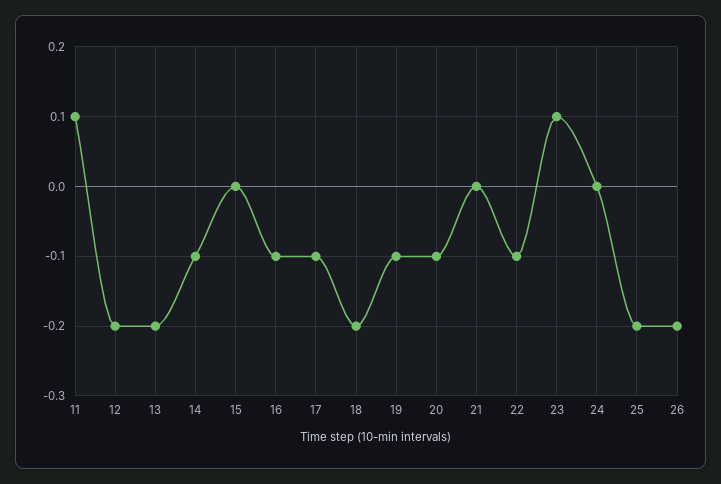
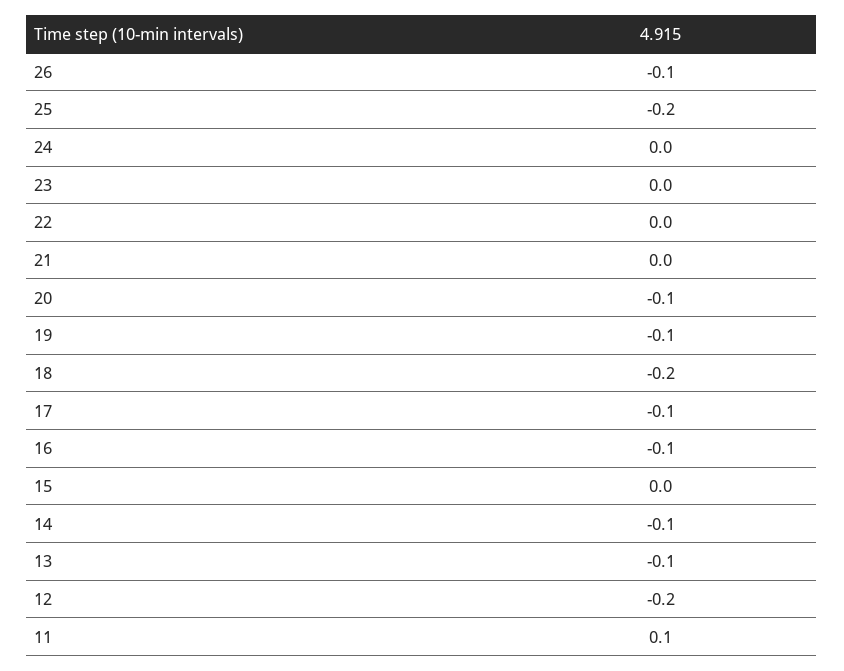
13: -0.2 -> -0.1
22: -0.1 -> 0
23: 0.1 -> 0
26: -0.2 -> -0.1

